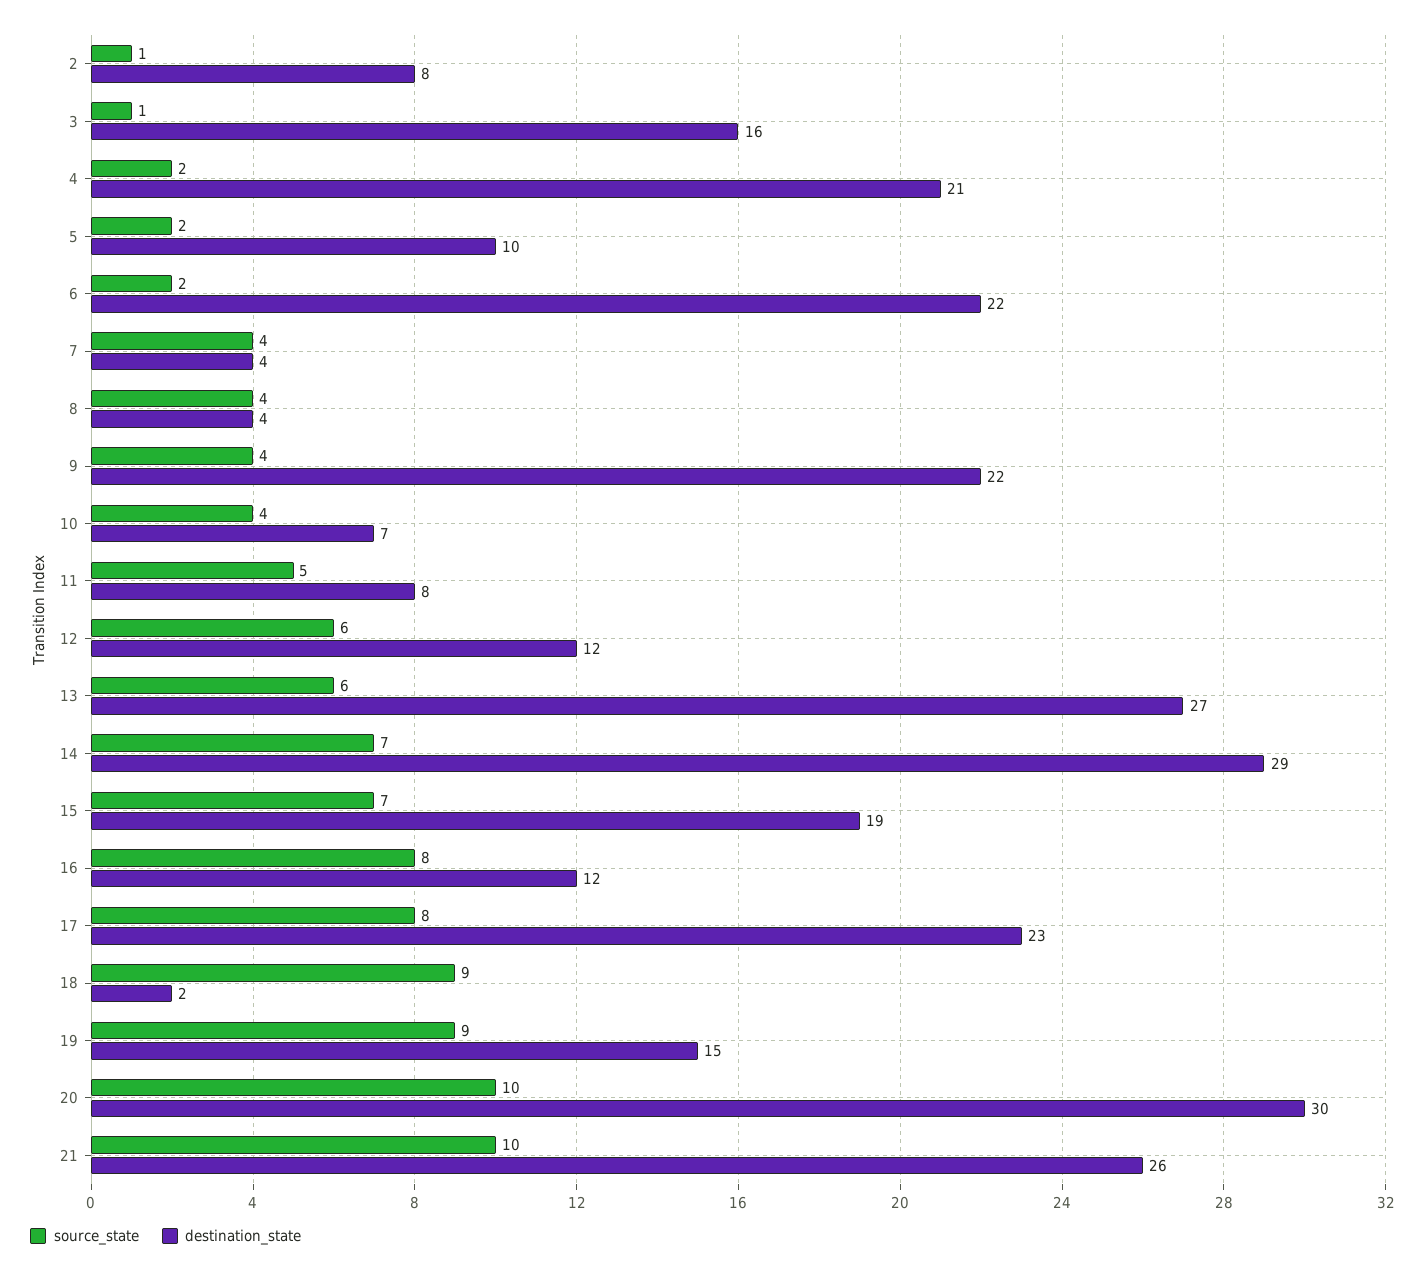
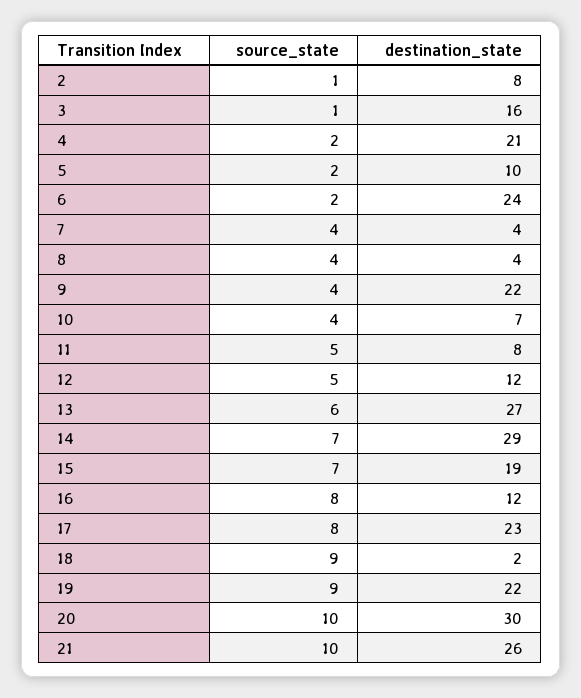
destination_state, 6: 22 -> 24
source_state, 12: 6 -> 5
destination_state, 19: 15 -> 22

